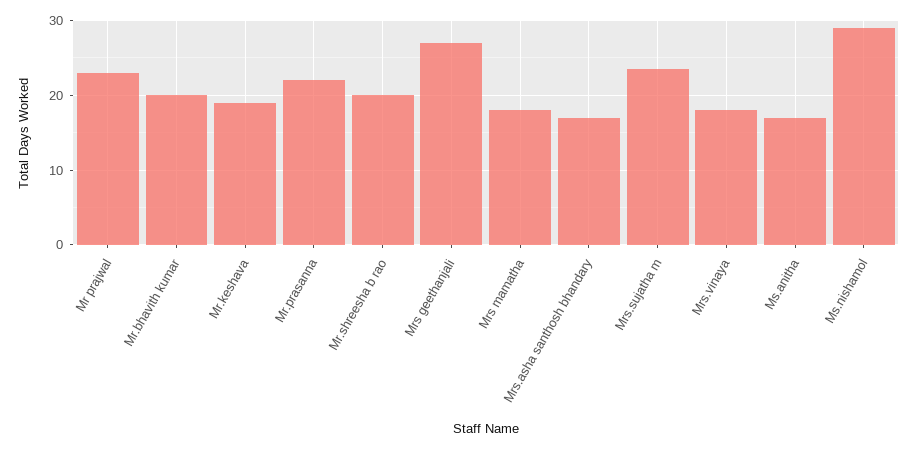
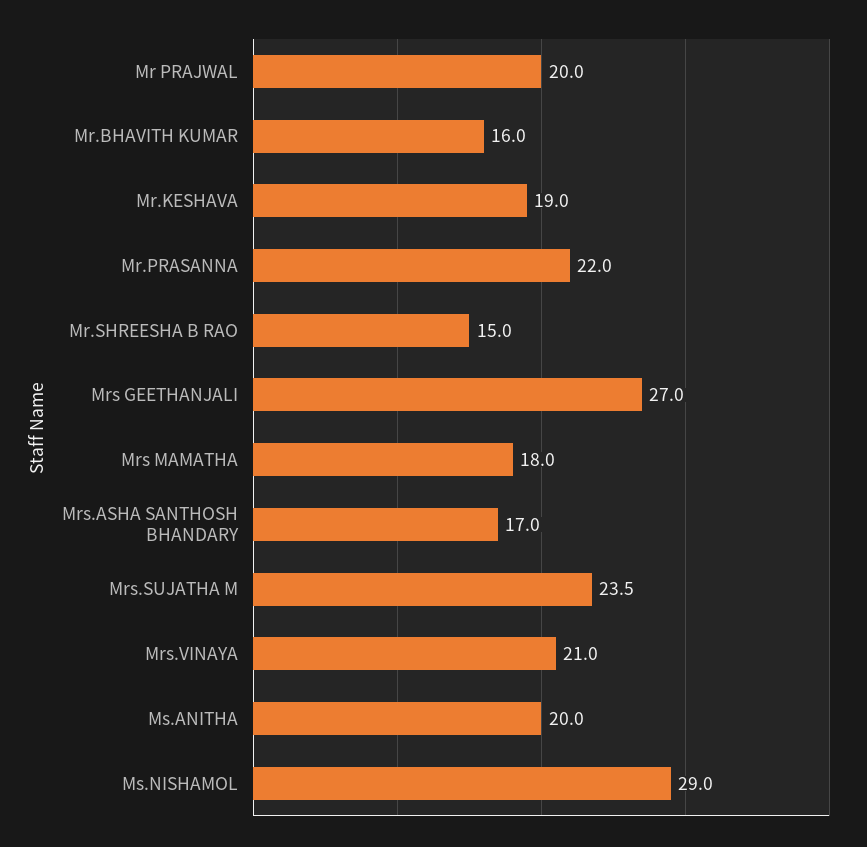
Mr prajwal: 23 -> 20
Mr.bhavith kumar: 20 -> 16
Mr.shreesha b rao: 20 -> 15
Mrs.vinaya: 18 -> 21
Ms.anitha: 17 -> 20

